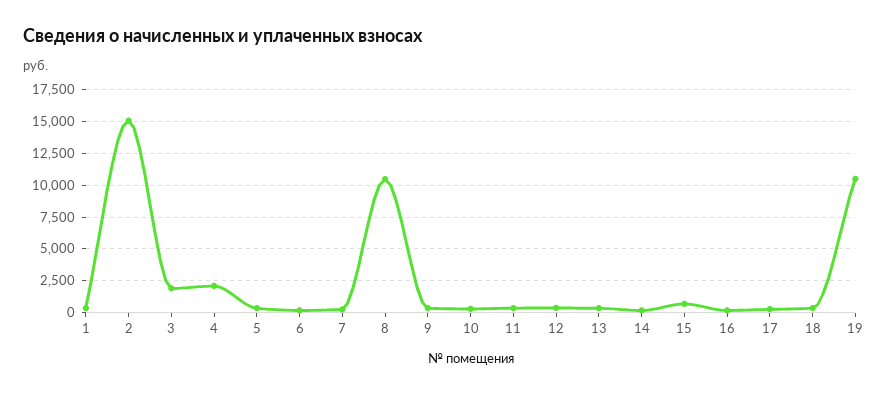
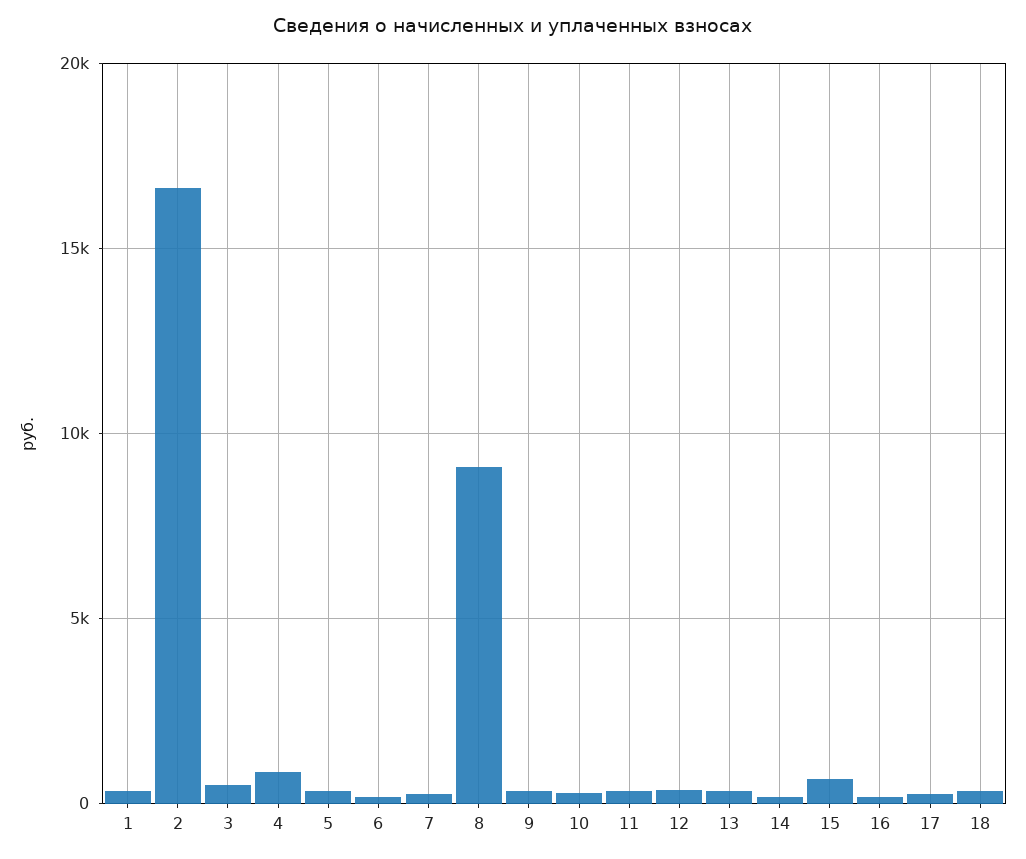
2: 15000 -> 16500
3: 2000 -> 500
4: 2000 -> 1000
8: 10500 -> 9000
19: 10500 -> none

